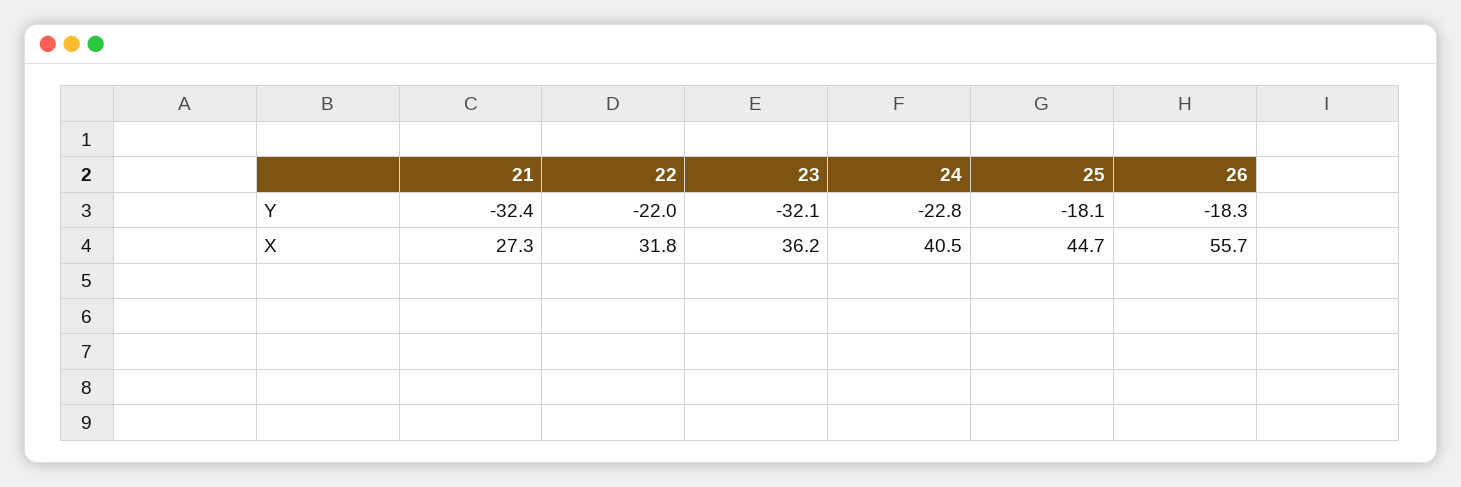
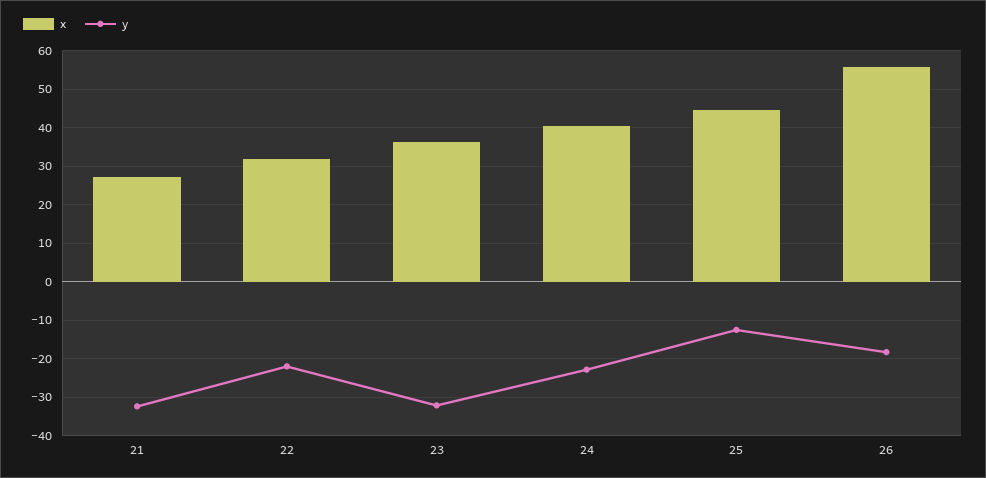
Y, 25: -18.1 -> -12

